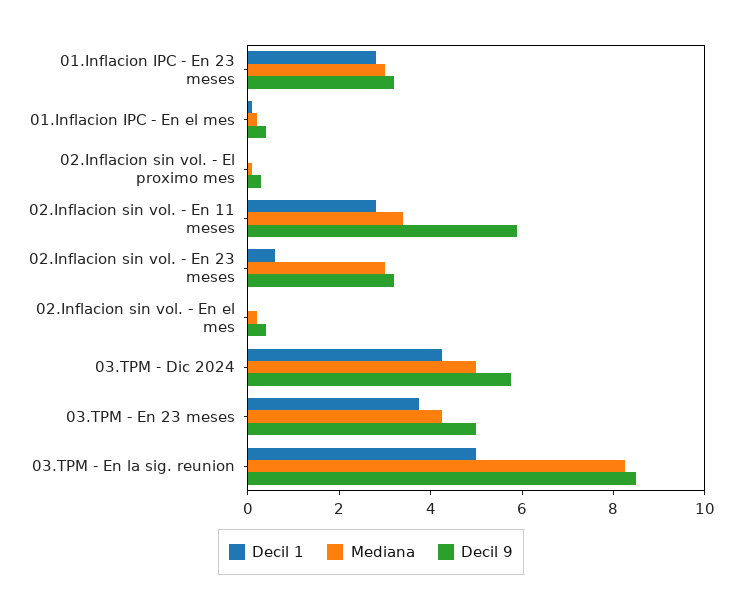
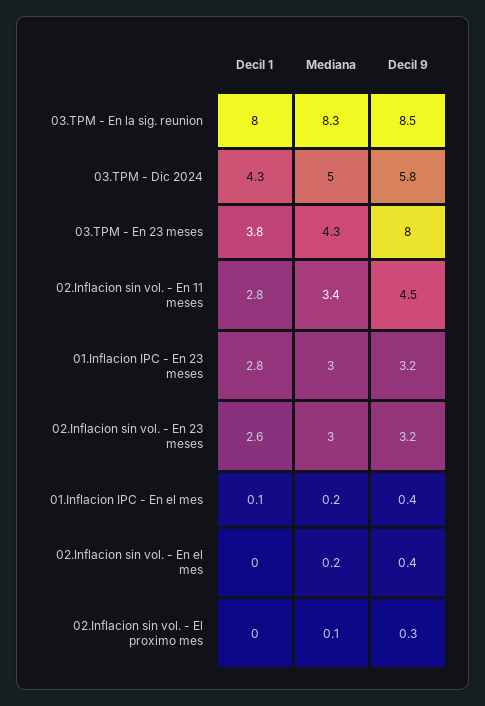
Decil 9, 02.Inflacion sin vol. - En 11 meses: 6 -> 4.5
Decil 1, 02.Inflacion sin vol. - En 23 meses: 0.5 -> 2.6
Decil 9, 03.TPM - En 23 meses: 5 -> 8
Decil 1, 03.TPM - En la sig. reunion: 5 -> 8

